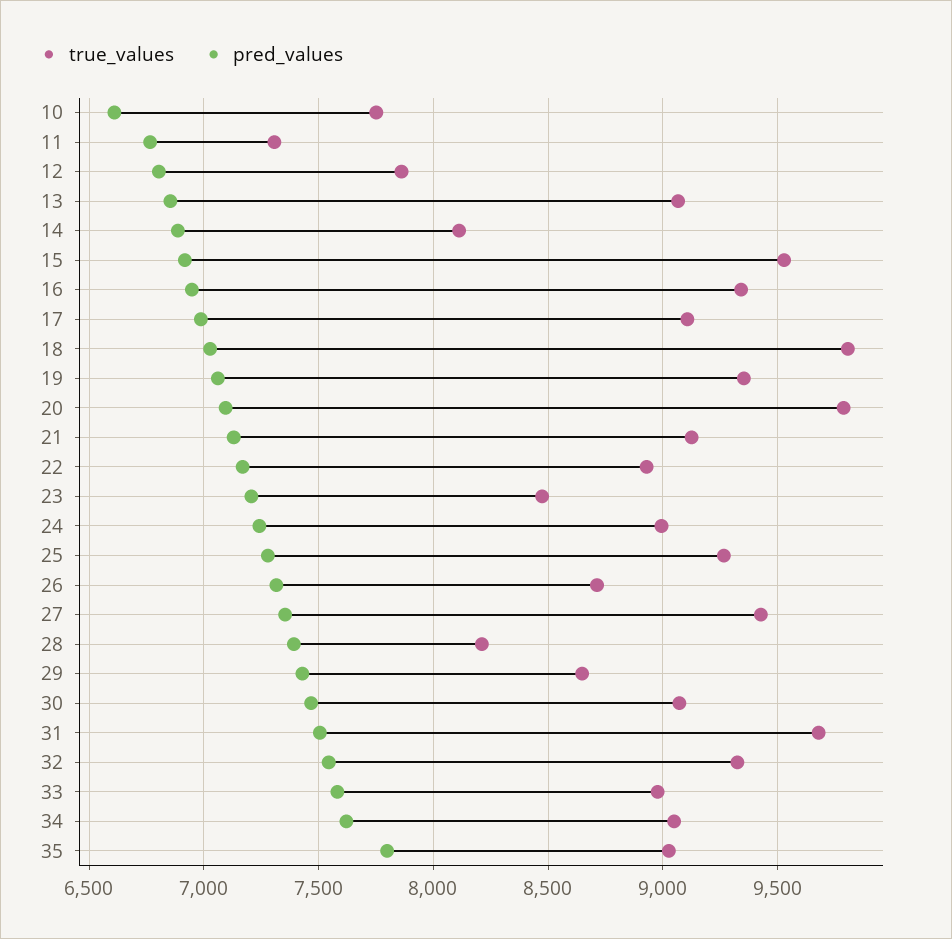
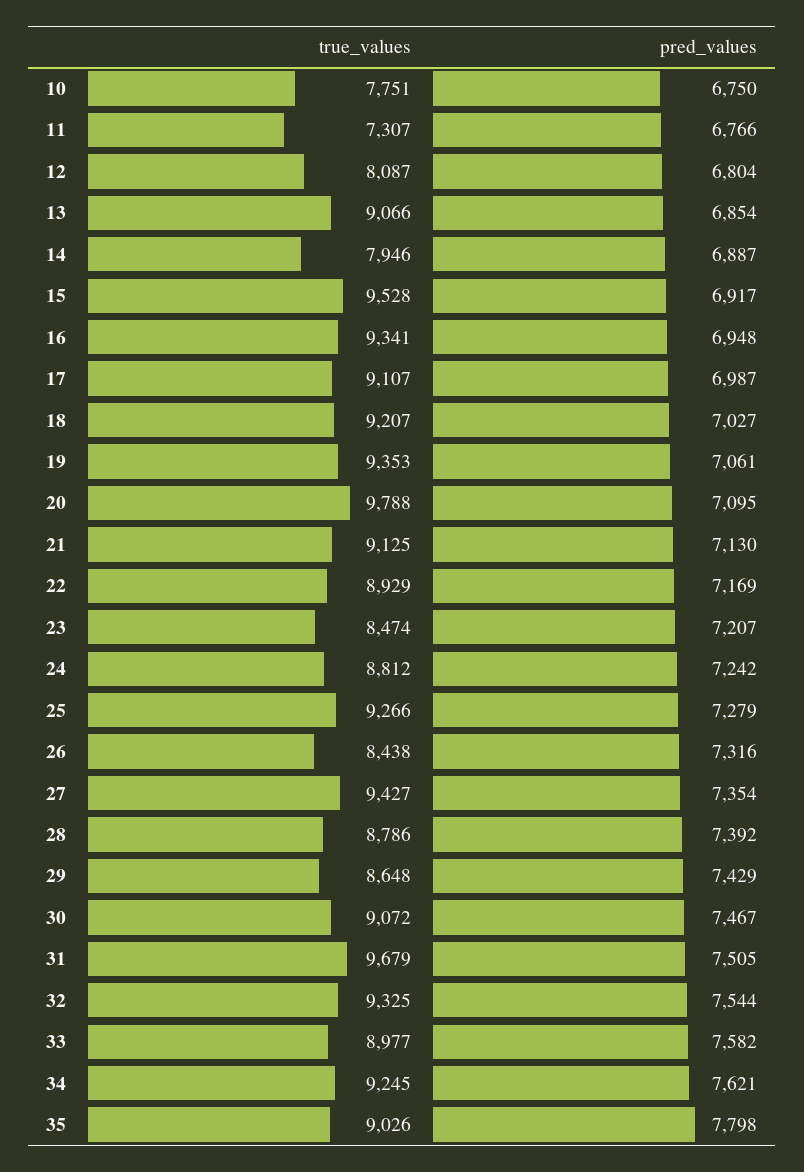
pred_values, 10: 6600 -> 6750
true_values, 12: 7850 -> 8087
true_values, 14: 8100 -> 7946
true_values, 18: 9800 -> 9207
true_values, 24: 9000 -> 8812
true_values, 26: 8700 -> 8438
true_values, 28: 8200 -> 8786
true_values, 34: 9050 -> 9245

